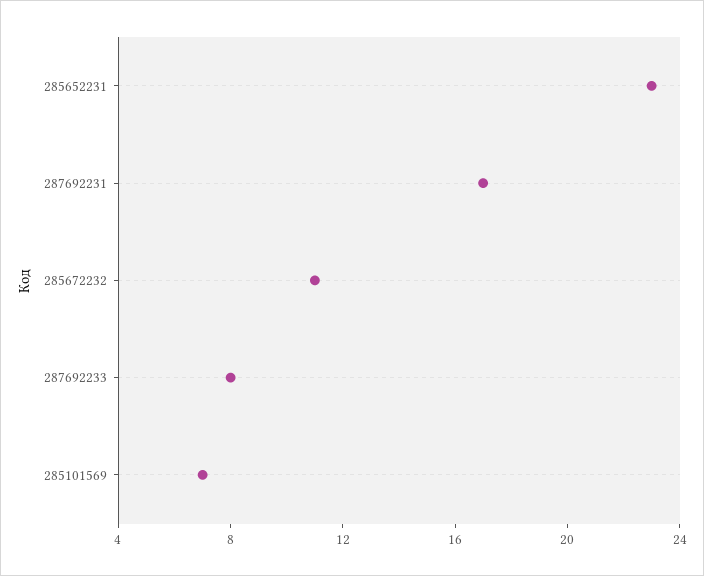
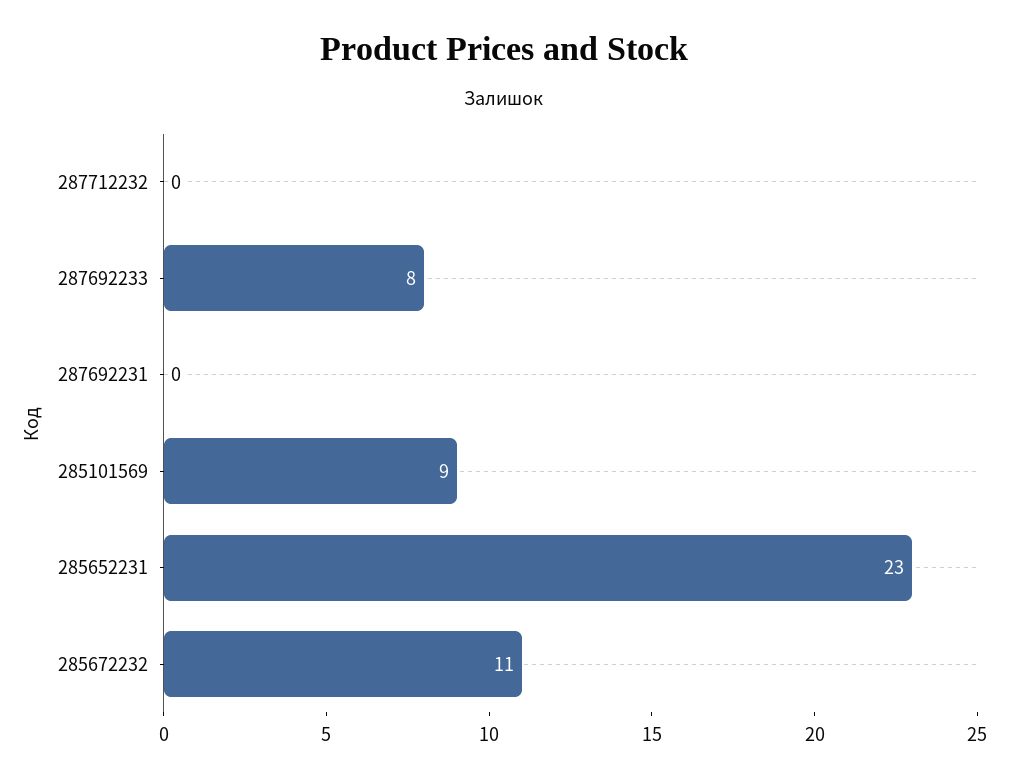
287692231: 17 -> 0
285101569: 7 -> 9
287712232: none -> 0

